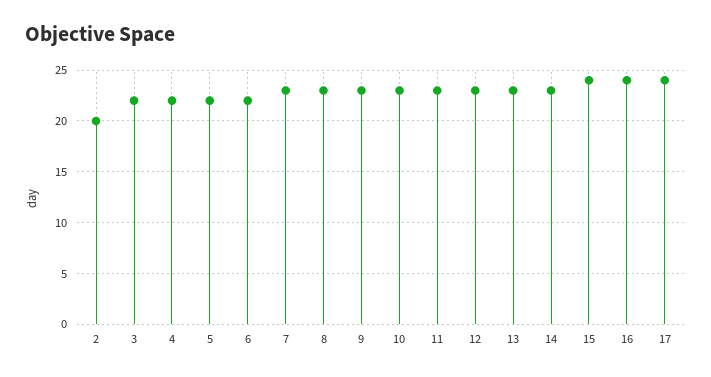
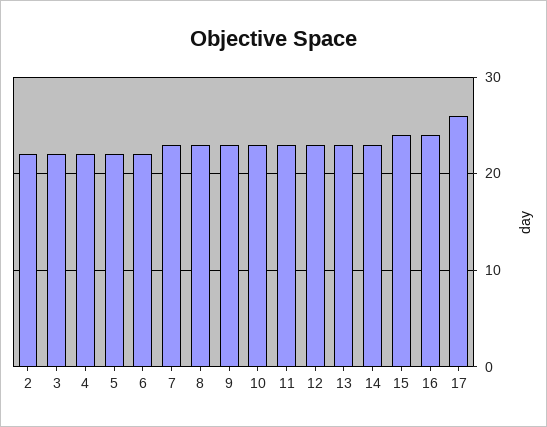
2: 20 -> 22
17: 24 -> 26

